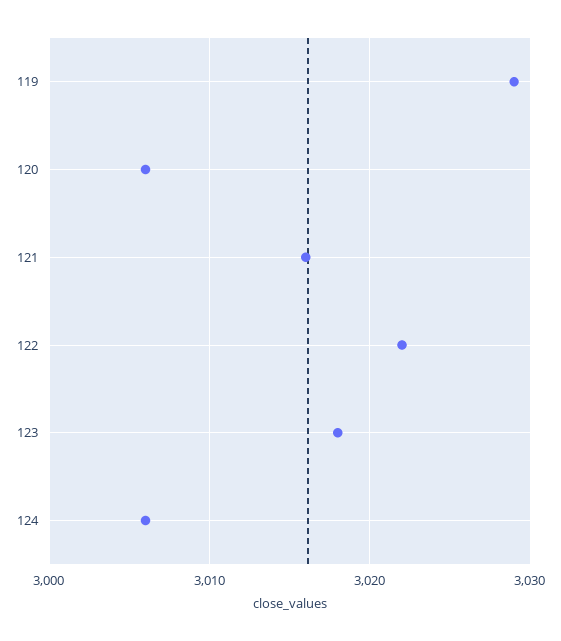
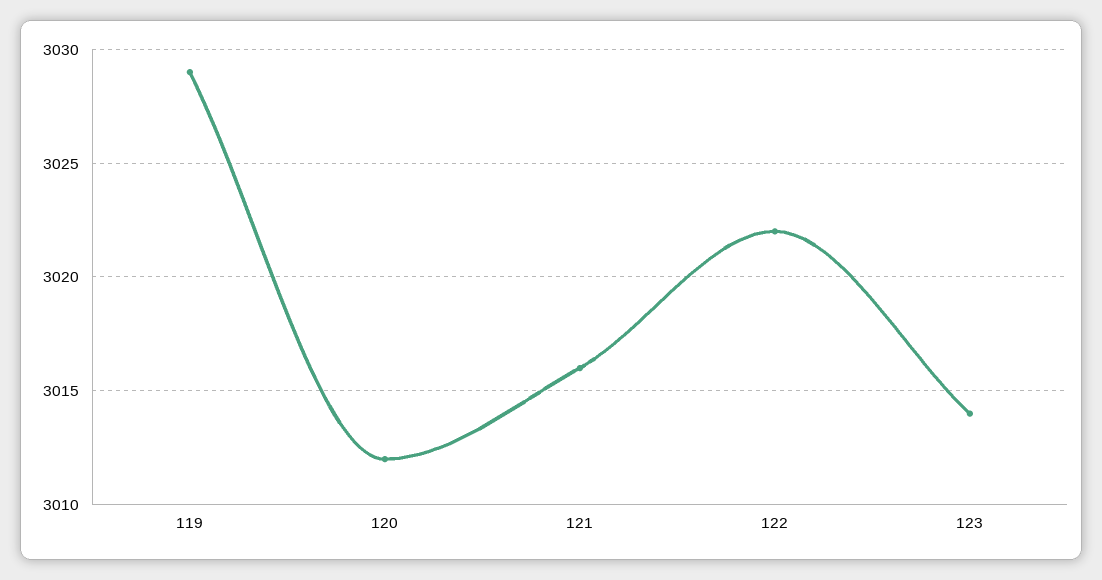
120: 3006 -> 3012
123: 3018 -> 3014
124: 3006 -> none

